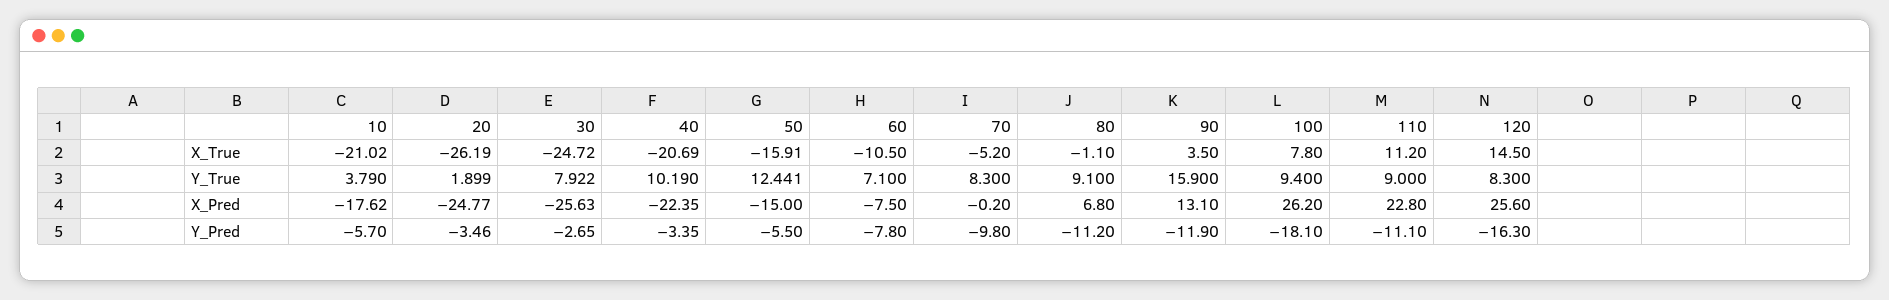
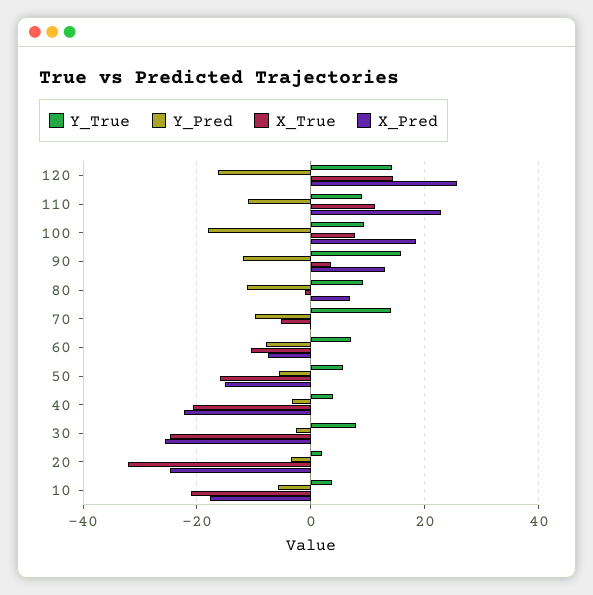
X_True, 20: -26.19 -> -32
Y_True, 40: 10.19 -> 4
Y_True, 50: 12.441 -> 6
Y_True, 70: 8.3 -> 14
Y_True, 120: 8.3 -> 14
X_Pred, 100: 26.2 -> 18

